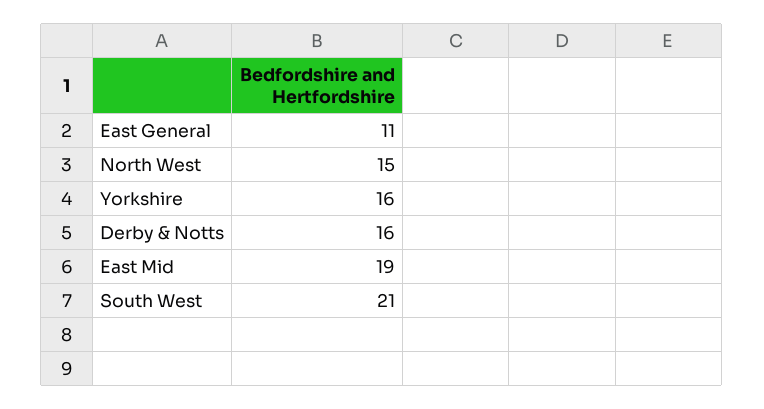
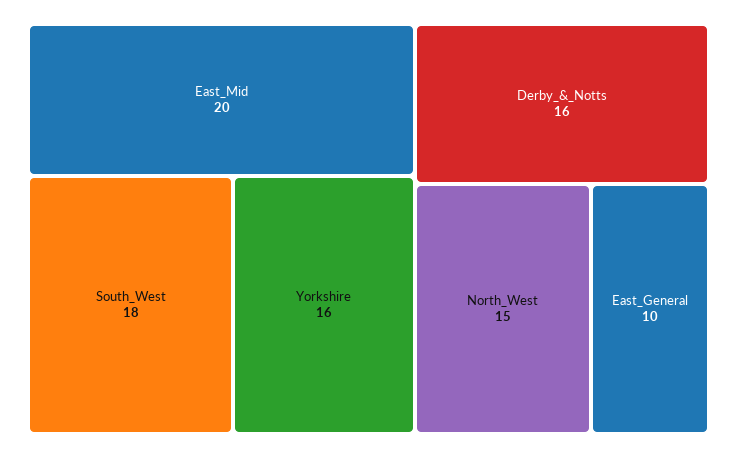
East General: 11 -> 10
East Mid: 19 -> 20
South West: 21 -> 18

